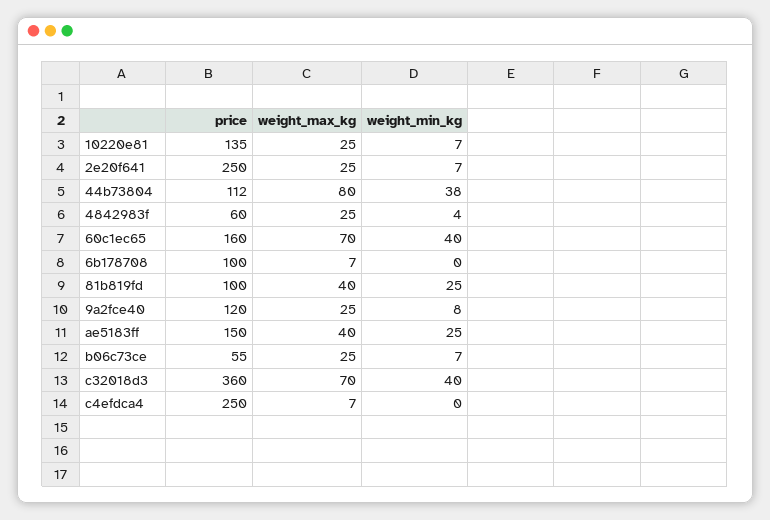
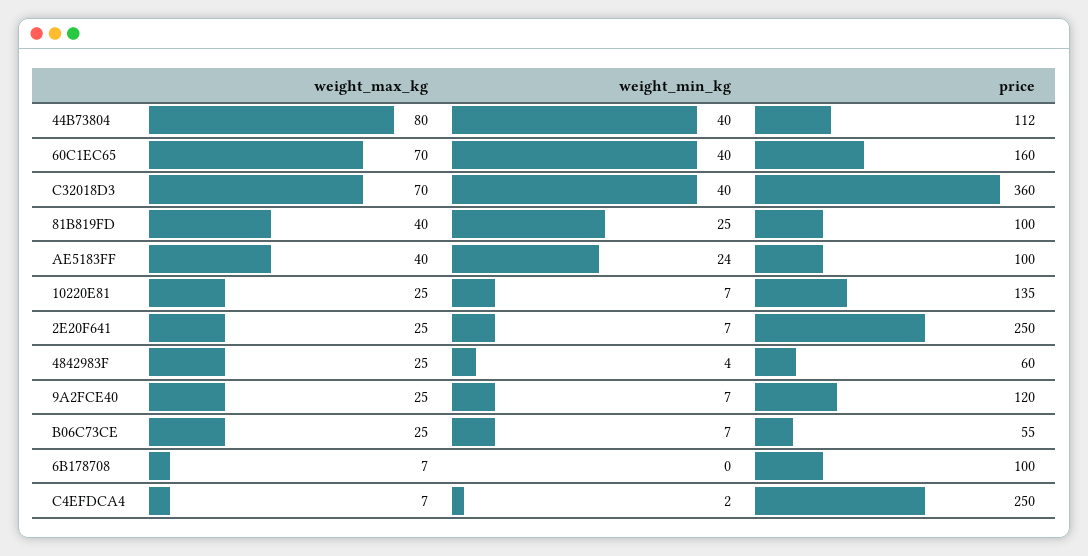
weight_min_kg, 44b73804: 38 -> 40
weight_min_kg, 9a2fce40: 8 -> 7
price, ae5183ff: 150 -> 100
weight_min_kg, ae5183ff: 25 -> 24
weight_min_kg, c4efdca4: 0 -> 2

